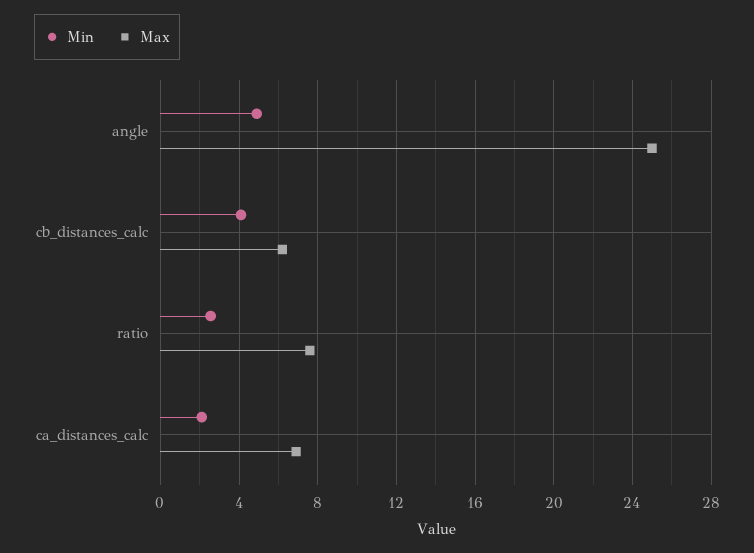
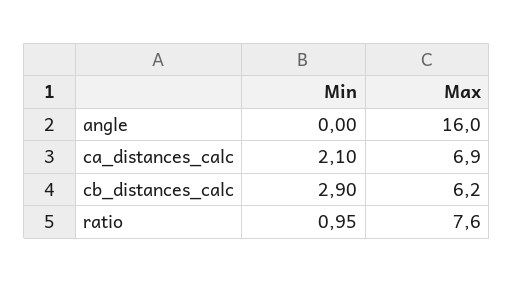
Min, angle: 5 -> 0
Max, angle: 25 -> 16
Min, cb_distances_calc: 4 -> 2.9
Min, ratio: 2.5 -> 0.95

